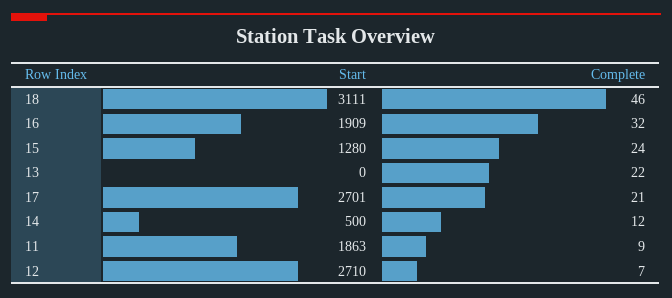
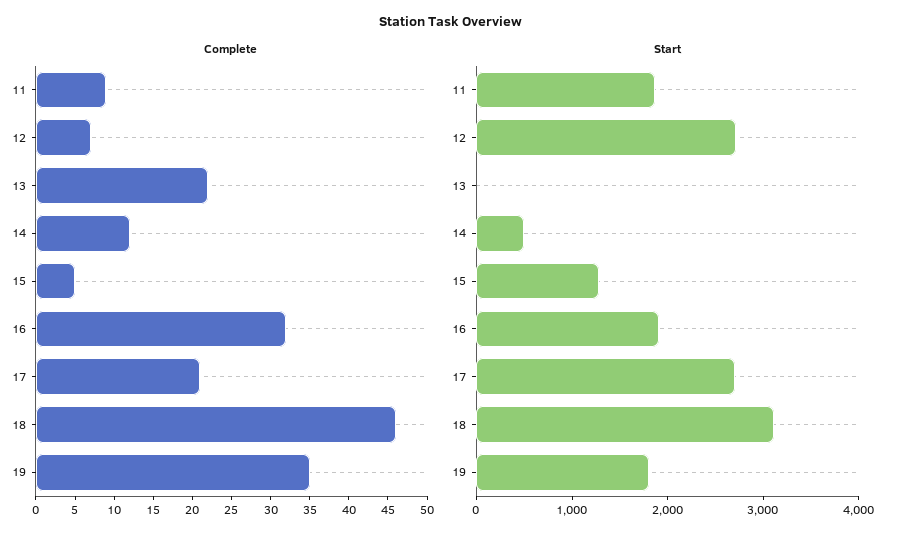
Complete, 15: 24 -> 5
Complete, 19: none -> 35
Start, 19: none -> 1800

